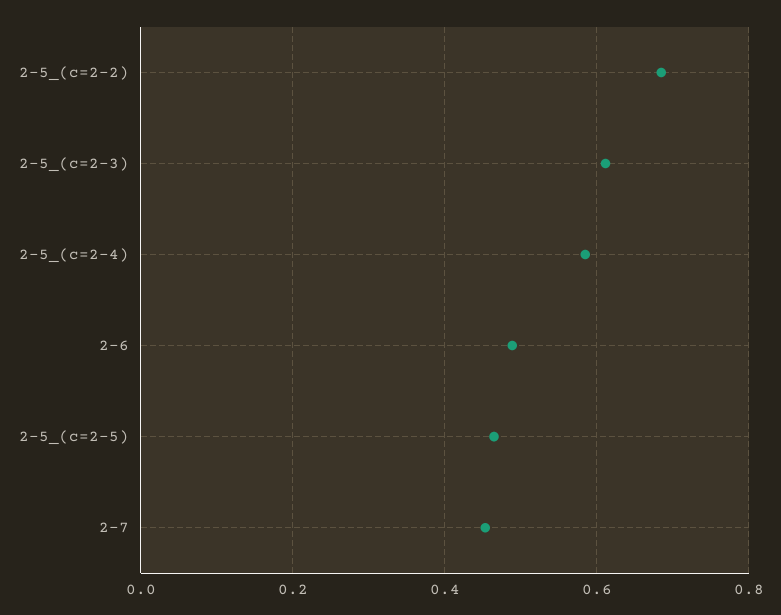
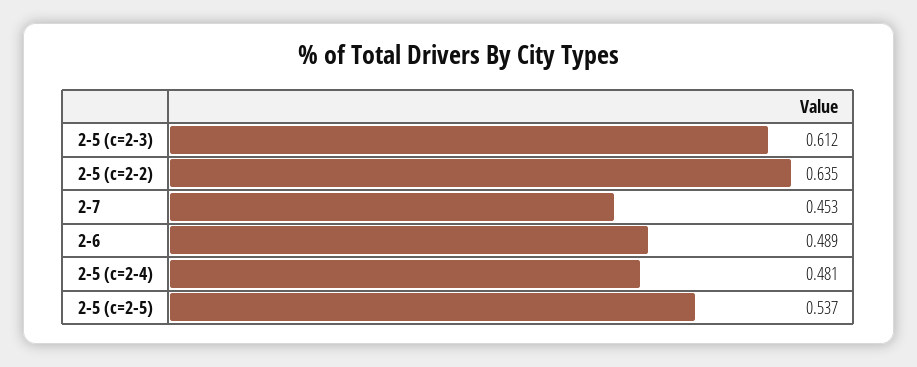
2-5_(c=2-2): 0.68 -> 0.635
2-5_(c=2-4): 0.58 -> 0.481
2-5_(c=2-5): 0.46 -> 0.537

